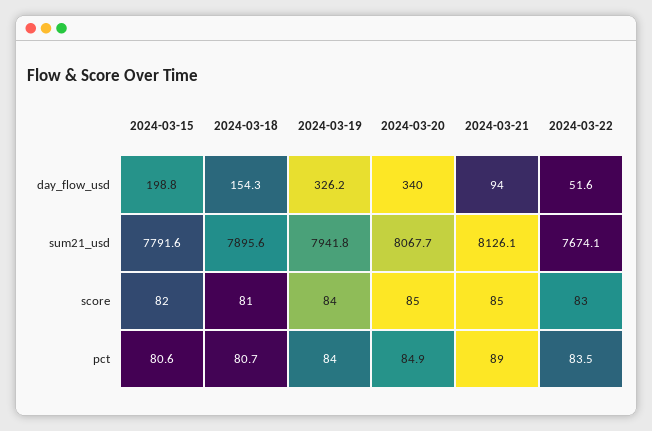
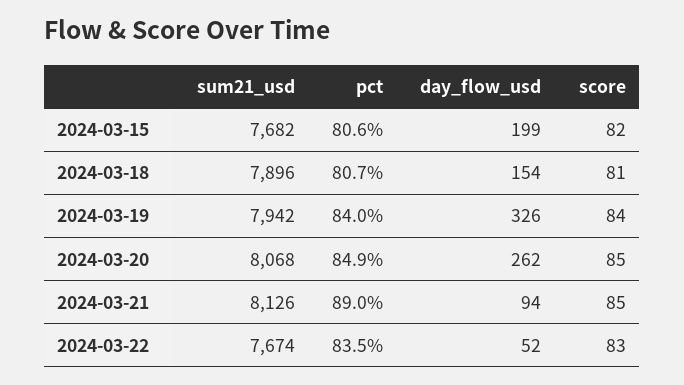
2024-03-20, day_flow_usd: 340 -> 262
2024-03-15, sum21_usd: 7791.6 -> 7682

